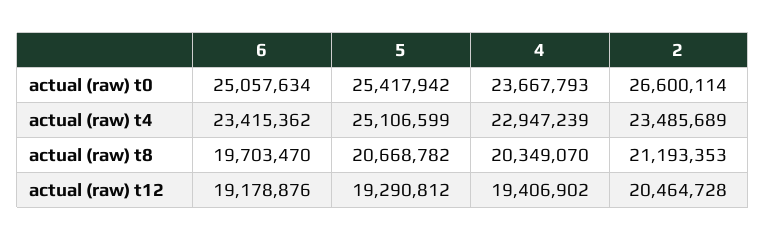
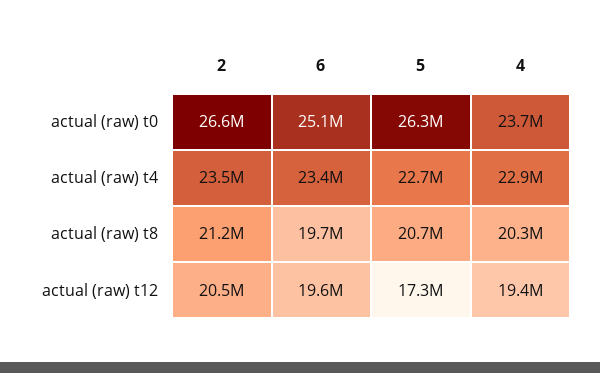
5, actual (raw) t0: 25417942 -> 26300000
5, actual (raw) t4: 25106599 -> 22700000
6, actual (raw) t12: 19178876 -> 19600000
5, actual (raw) t12: 19290812 -> 17300000

